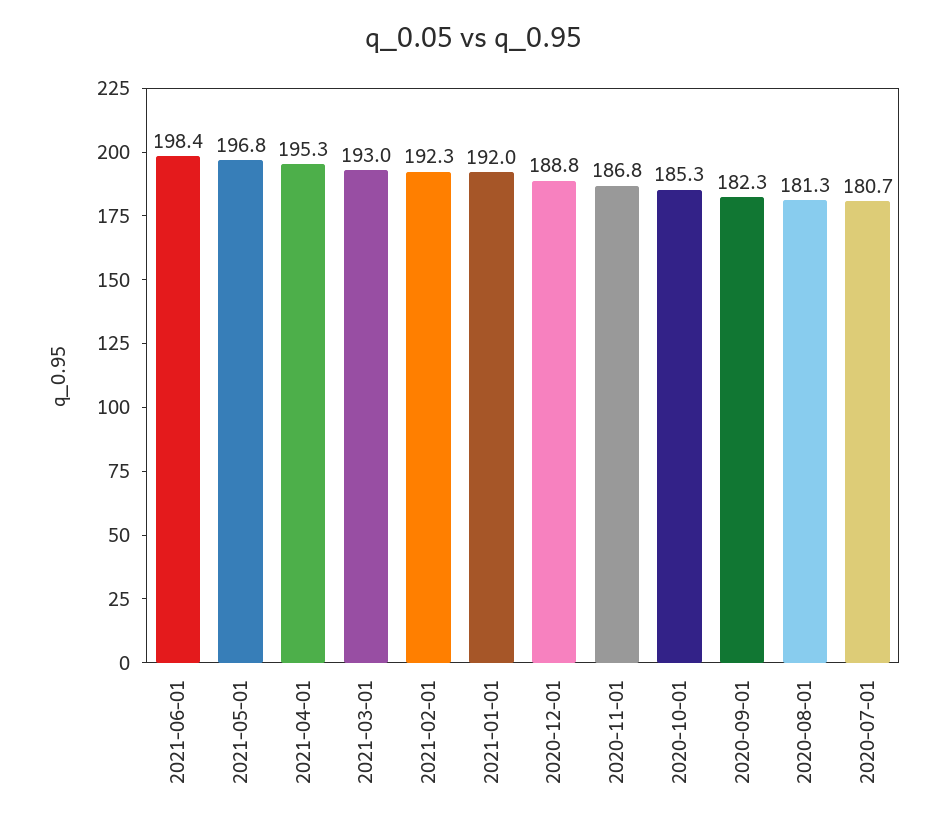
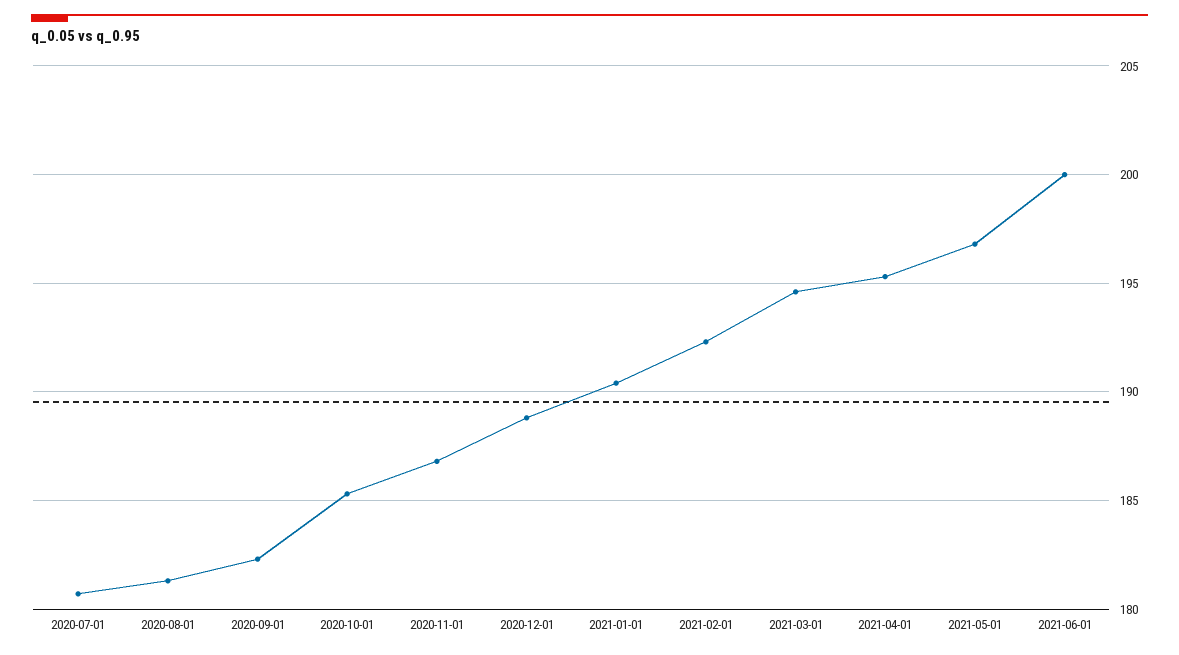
2021-06-01: 198.4 -> 200
2021-03-01: 193 -> 194.5
2021-01-01: 192 -> 190.5

